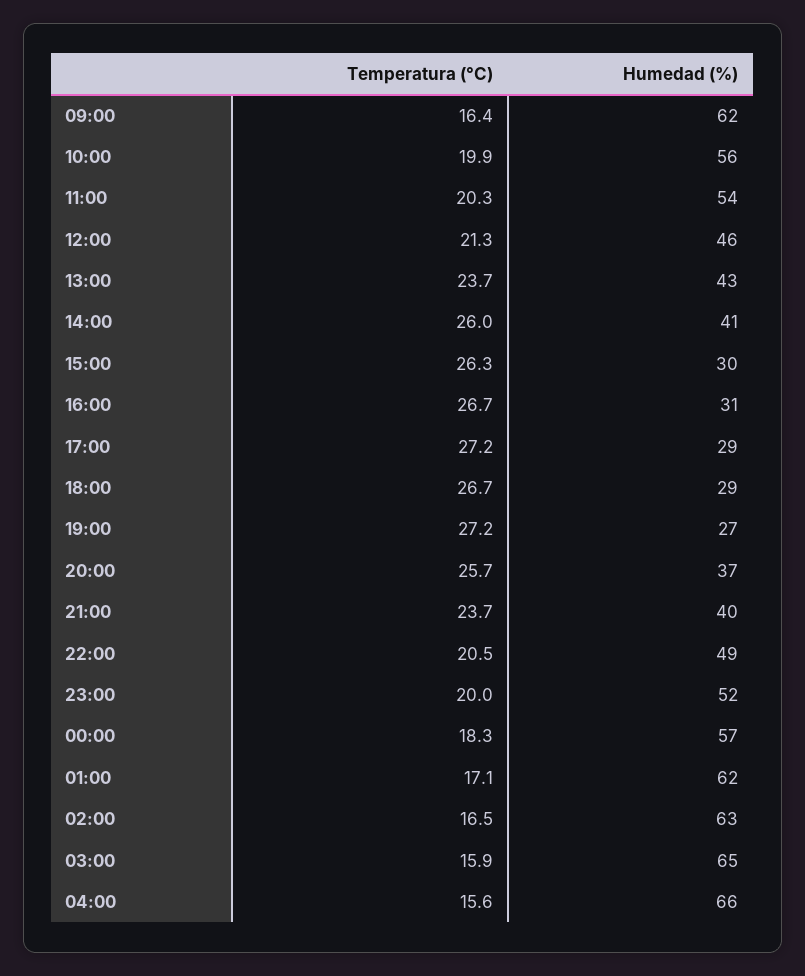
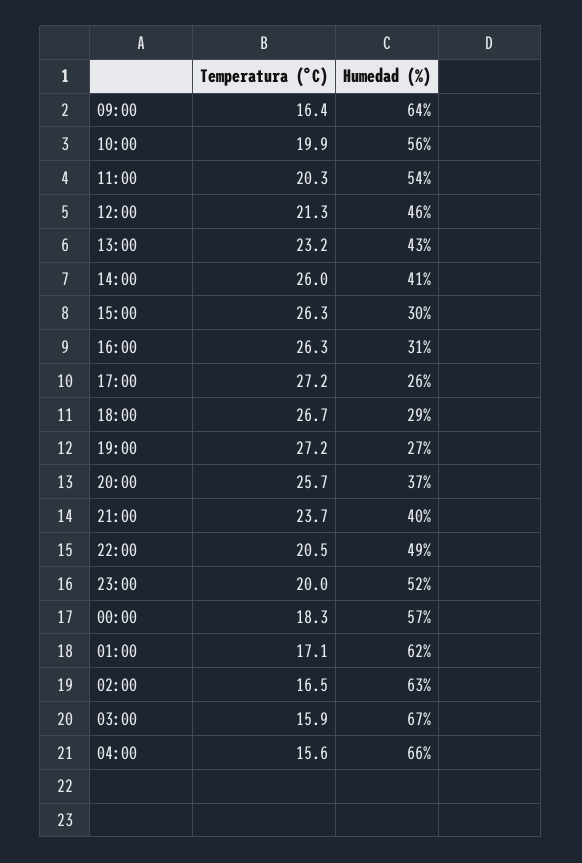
Humedad (%), 09:00: 62 -> 64
Temperatura (°C), 13:00: 23.7 -> 23.2
Temperatura (°C), 16:00: 26.7 -> 26.3
Humedad (%), 17:00: 29 -> 26
Humedad (%), 03:00: 65 -> 67

